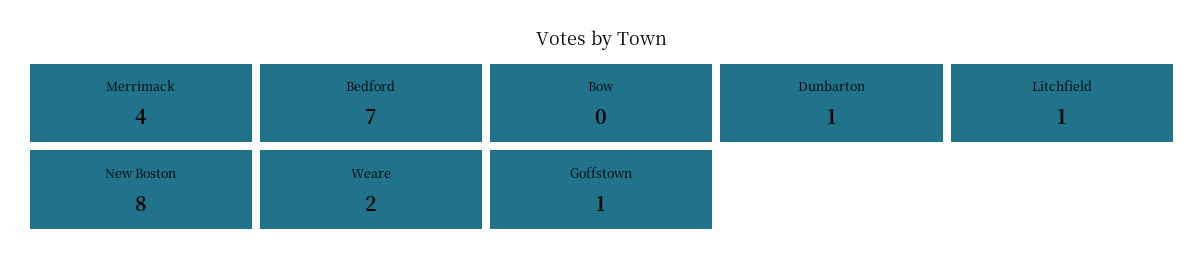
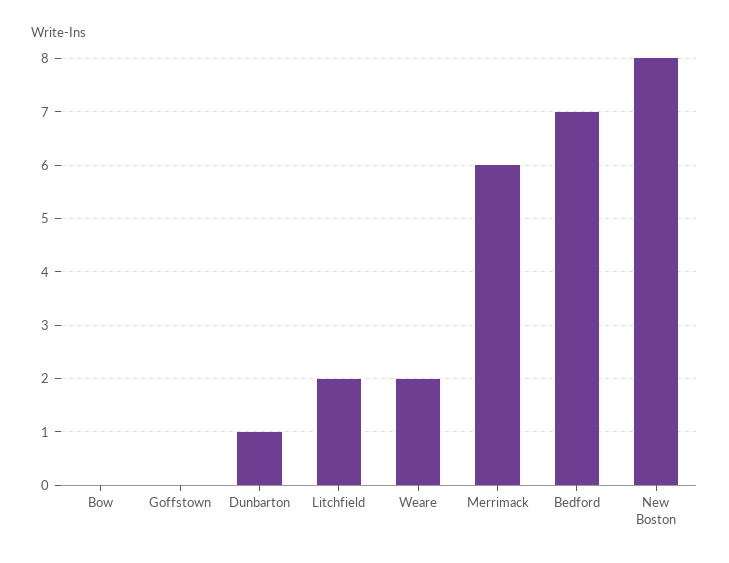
Merrimack: 4 -> 6
Litchfield: 1 -> 2
Goffstown: 1 -> 0

